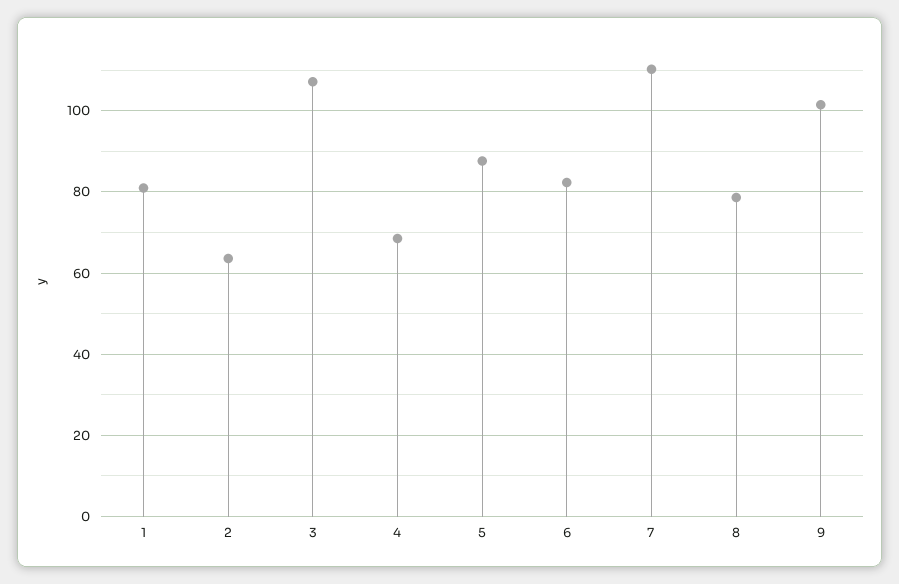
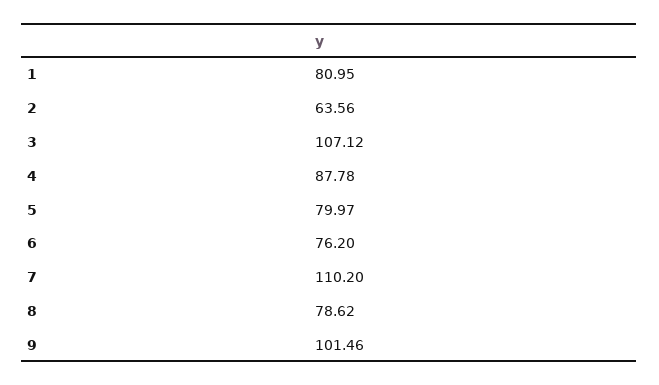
4: 68 -> 87.78
5: 88 -> 79.97
6: 82 -> 76.2

